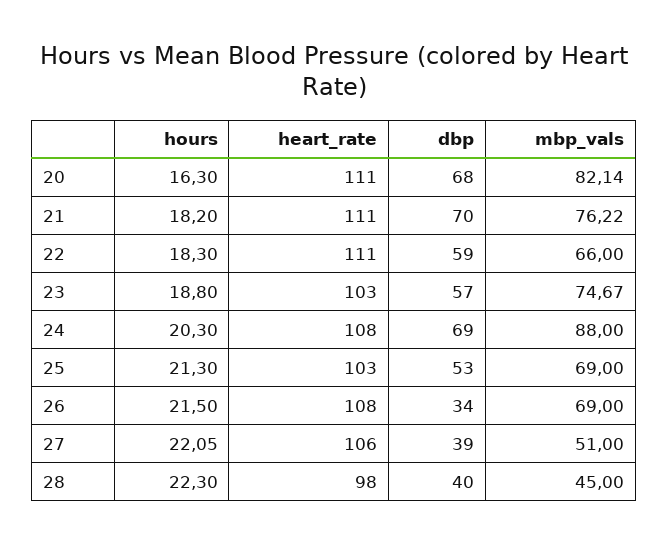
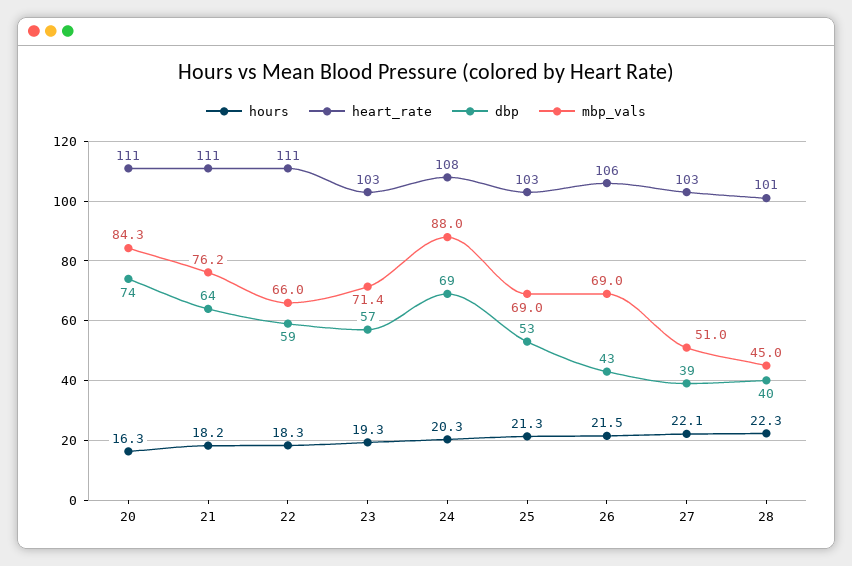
dbp, 20: 68 -> 74
mbp_vals, 20: 82.14 -> 84.3
dbp, 21: 70 -> 64
hours, 23: 18.8 -> 19.3
mbp_vals, 23: 74.67 -> 71.4
heart_rate, 26: 108 -> 106
dbp, 26: 34 -> 43
heart_rate, 27: 106 -> 103
heart_rate, 28: 98 -> 101

